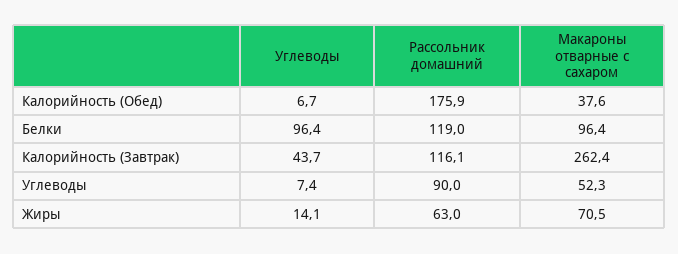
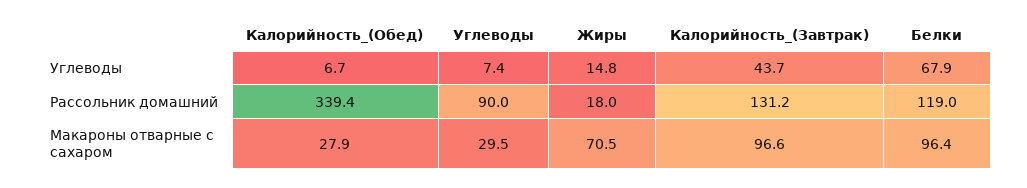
Рассольник домашний, Калорийность (Обед): 175.9 -> 339.4
Макароны отварные с сахаром, Калорийность (Обед): 37.6 -> 27.9
Углеводы, Белки: 96.4 -> 67.9
Рассольник домашний, Калорийность (Завтрак): 116.1 -> 131.2
Макароны отварные с сахаром, Калорийность (Завтрак): 262.4 -> 96.6
Макароны отварные с сахаром, Углеводы: 52.3 -> 29.5
Углеводы, Жиры: 14.1 -> 14.8
Рассольник домашний, Жиры: 63 -> 18

